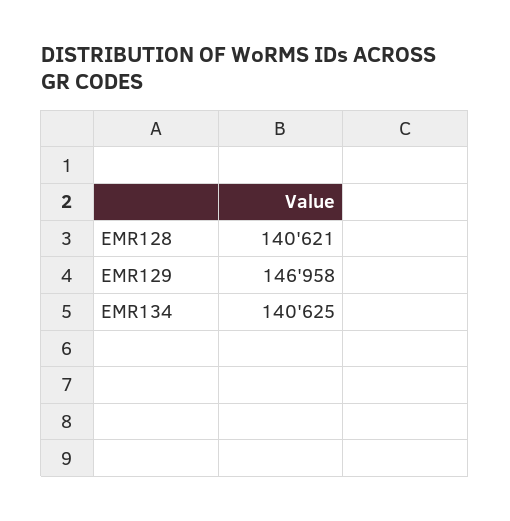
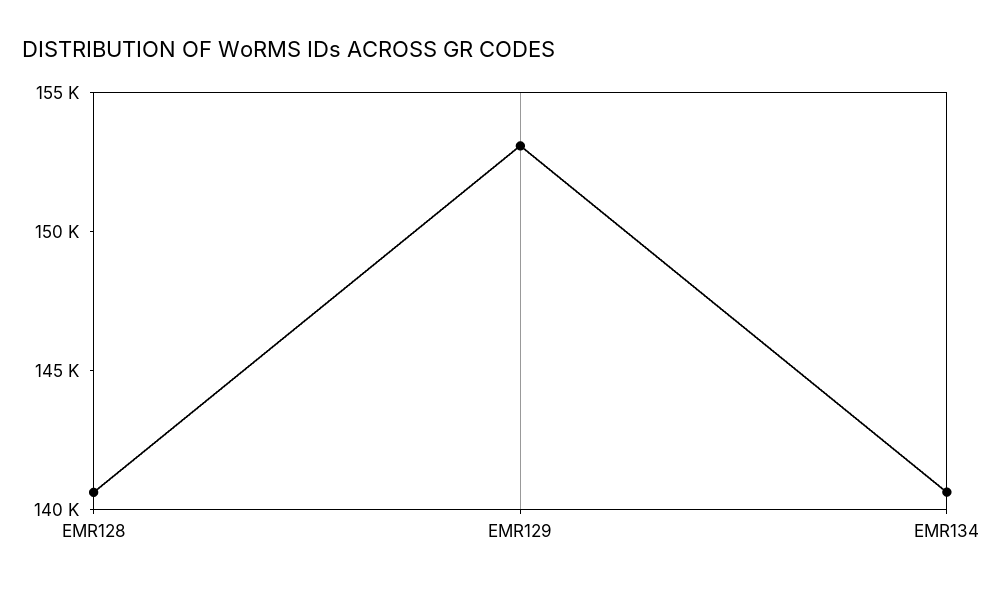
EMR129: 146958 -> 153000

